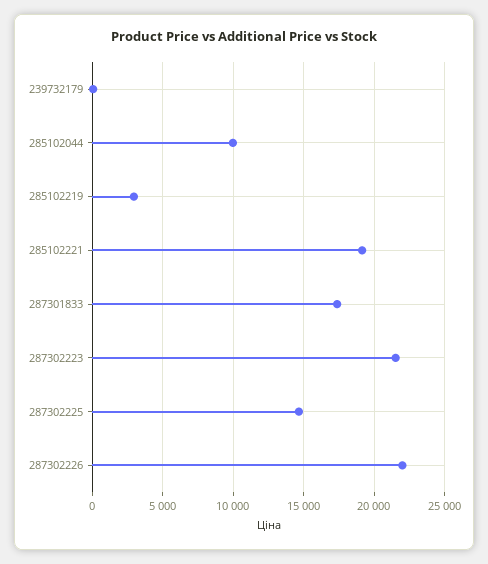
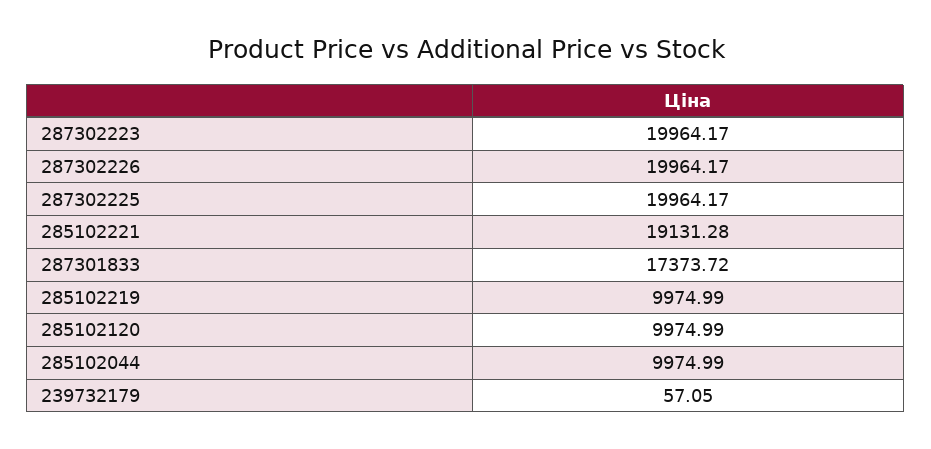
285102219: 3000 -> 9974.99
287302223: 21500 -> 19964.17
287302225: 14500 -> 19964.17
287302226: 22000 -> 19964.17
285102120: none -> 9974.99

